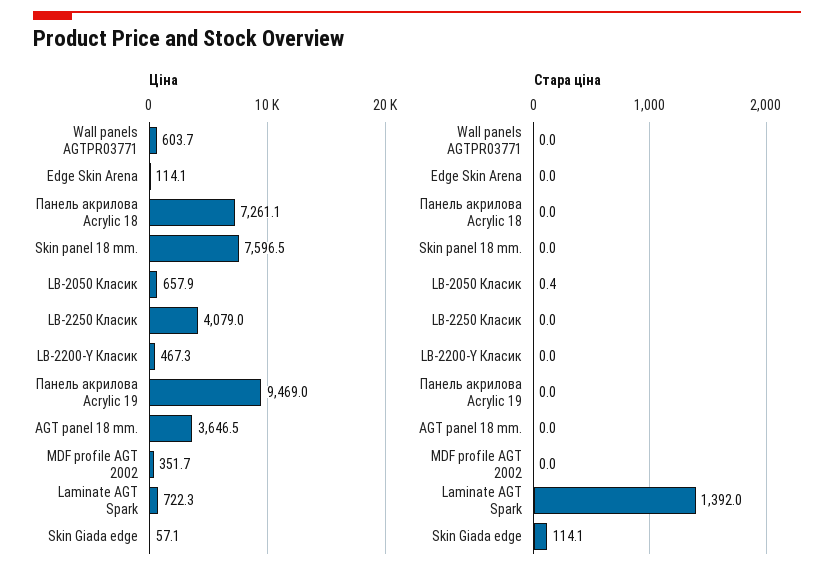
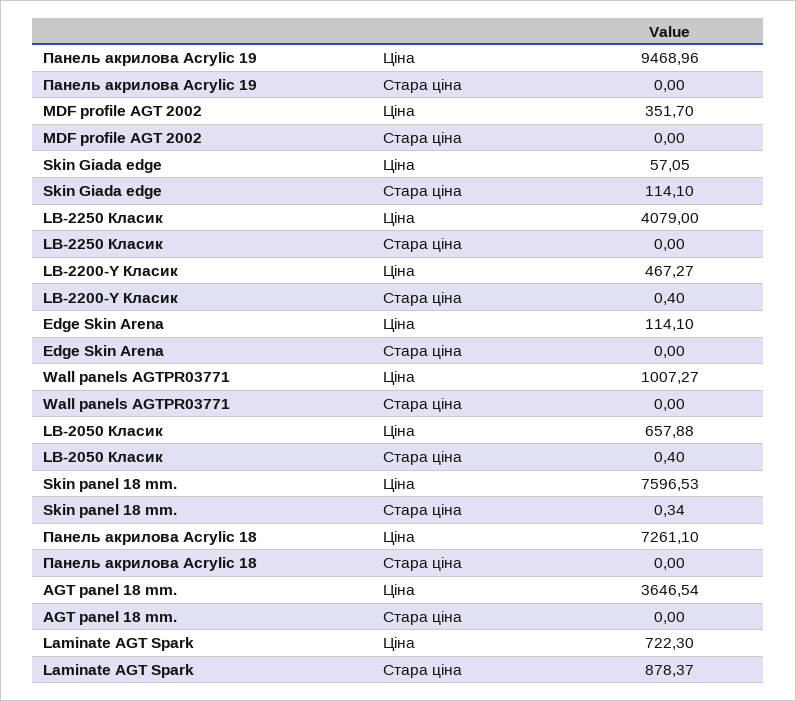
Ціна, Wall panels AGTPR03771: 603.7 -> 1007.27
Стара ціна, Skin panel 18 mm.: 0 -> 0.34
Стара ціна, LB-2200-Y Класик: 0 -> 0.4
Стара ціна, Laminate AGT Spark: 1392 -> 878.37

